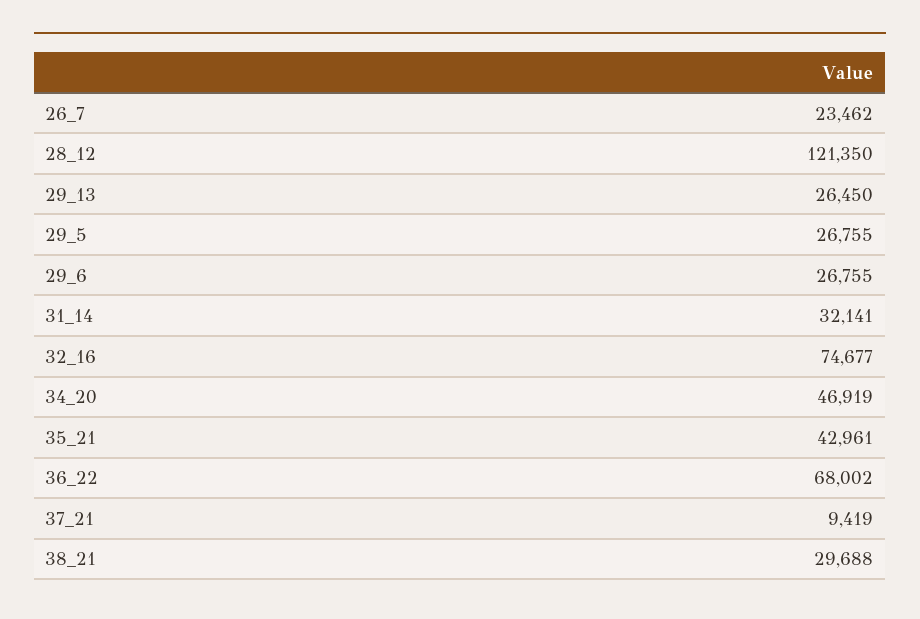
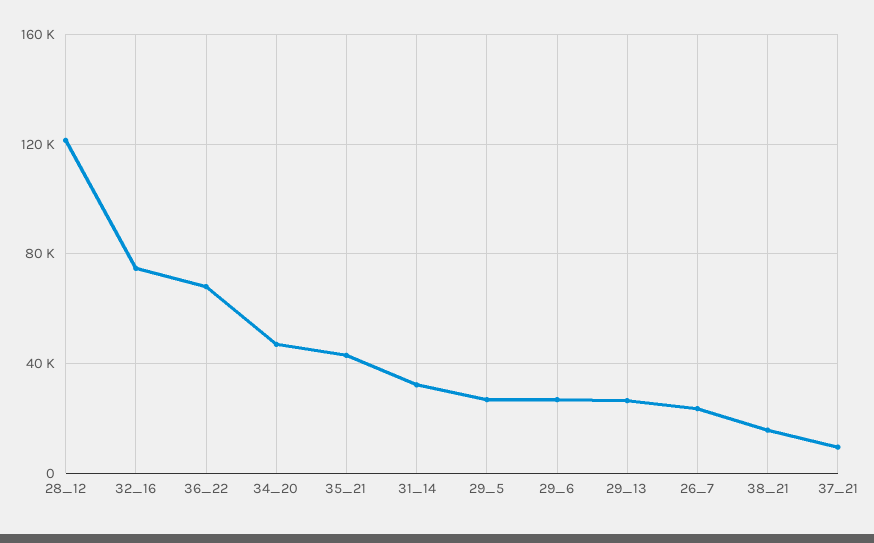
38_21: 29688 -> 15000

